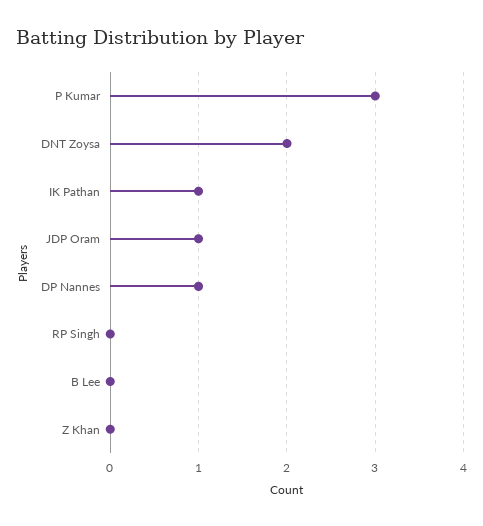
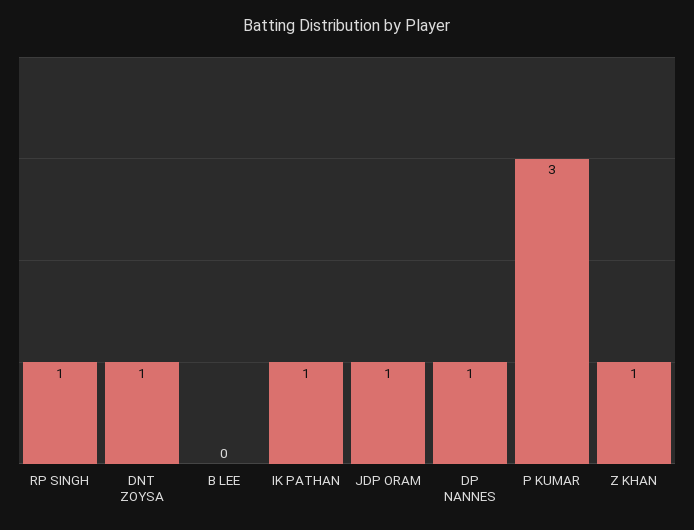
DNT Zoysa: 2 -> 1
RP Singh: 0 -> 1
Z Khan: 0 -> 1

